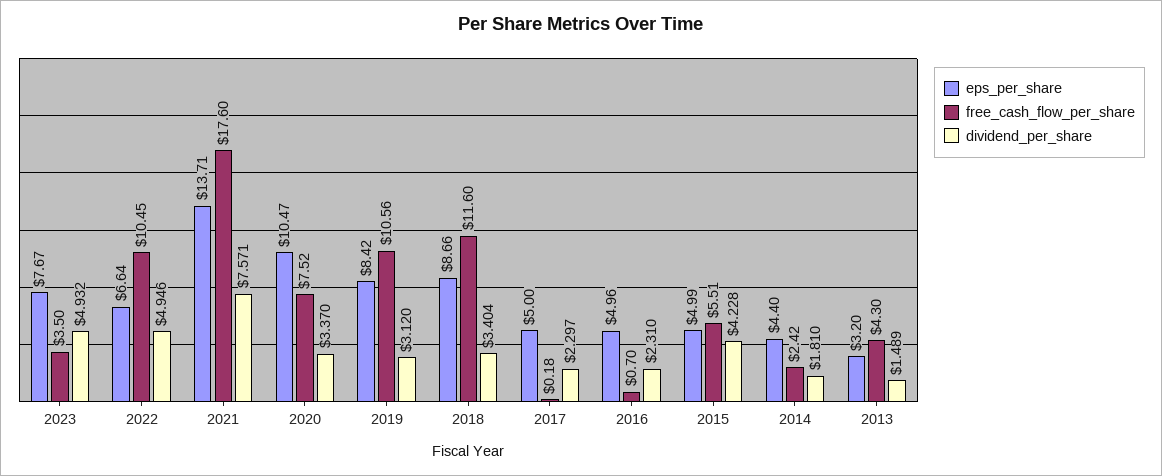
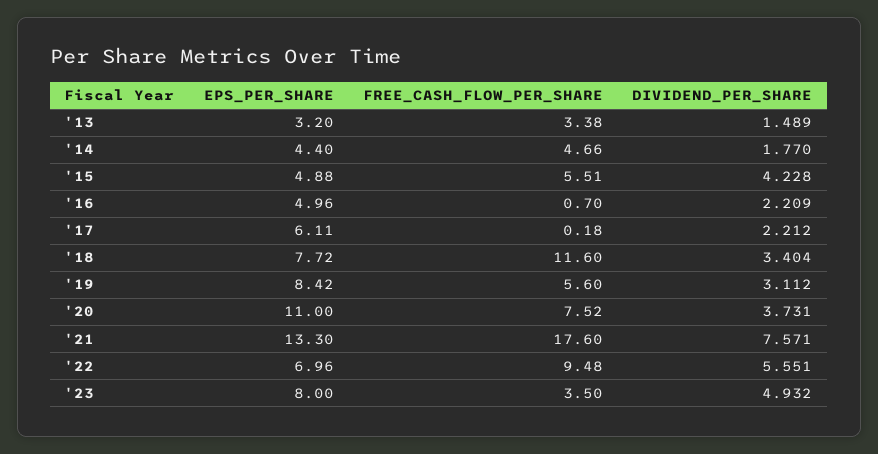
eps_per_share, 2023: 7.67 -> 8
eps_per_share, 2022: 6.64 -> 6.96
free_cash_flow_per_share, 2022: 10.45 -> 9.48
dividend_per_share, 2022: 4.946 -> 5.551
eps_per_share, 2021: 13.71 -> 13.3
eps_per_share, 2020: 10.47 -> 11
dividend_per_share, 2020: 3.37 -> 3.731
free_cash_flow_per_share, 2019: 10.56 -> 5.6
dividend_per_share, 2019: 3.12 -> 3.112
eps_per_share, 2018: 8.66 -> 7.72
eps_per_share, 2017: 5 -> 6.11
dividend_per_share, 2017: 2.297 -> 2.212
dividend_per_share, 2016: 2.31 -> 2.209
eps_per_share, 2015: 4.99 -> 4.88
free_cash_flow_per_share, 2014: 2.42 -> 4.66
dividend_per_share, 2014: 1.81 -> 1.77
free_cash_flow_per_share, 2013: 4.3 -> 3.38

